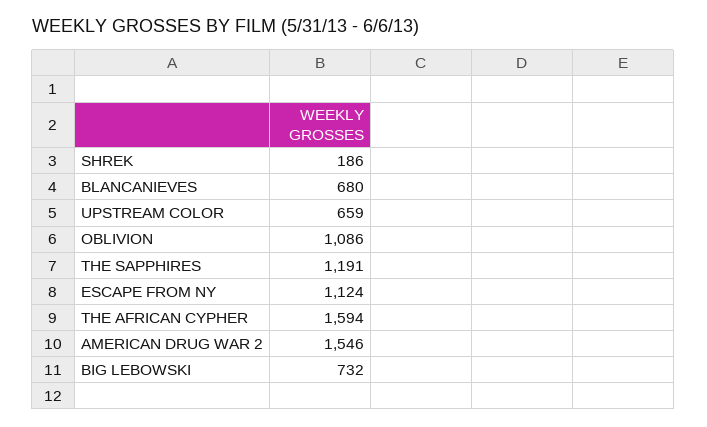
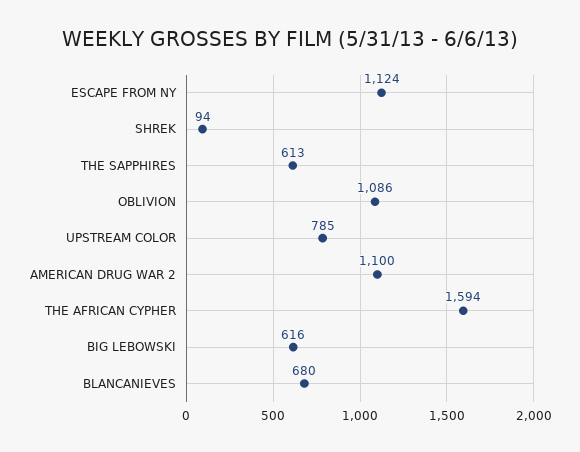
SHREK: 186 -> 94
UPSTREAM COLOR: 659 -> 785
THE SAPPHIRES: 1191 -> 613
AMERICAN DRUG WAR 2: 1546 -> 1100
BIG LEBOWSKI: 732 -> 616

